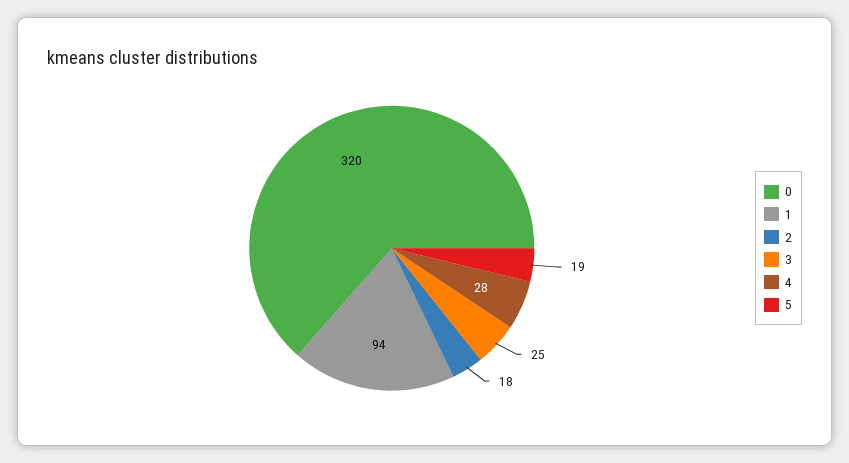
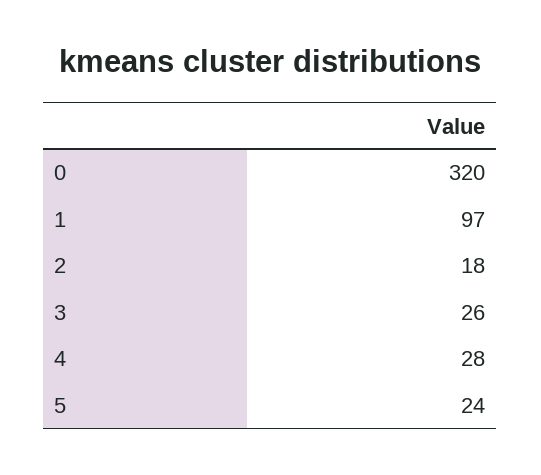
1: 94 -> 97
3: 25 -> 26
5: 19 -> 24

